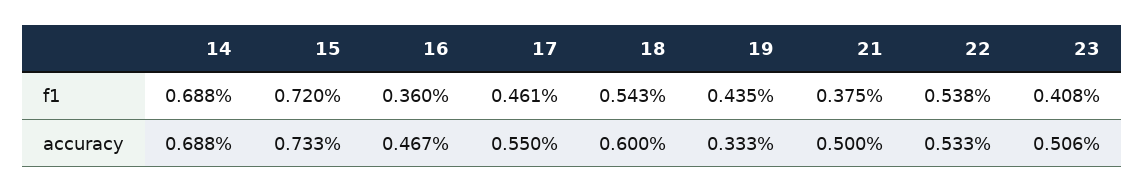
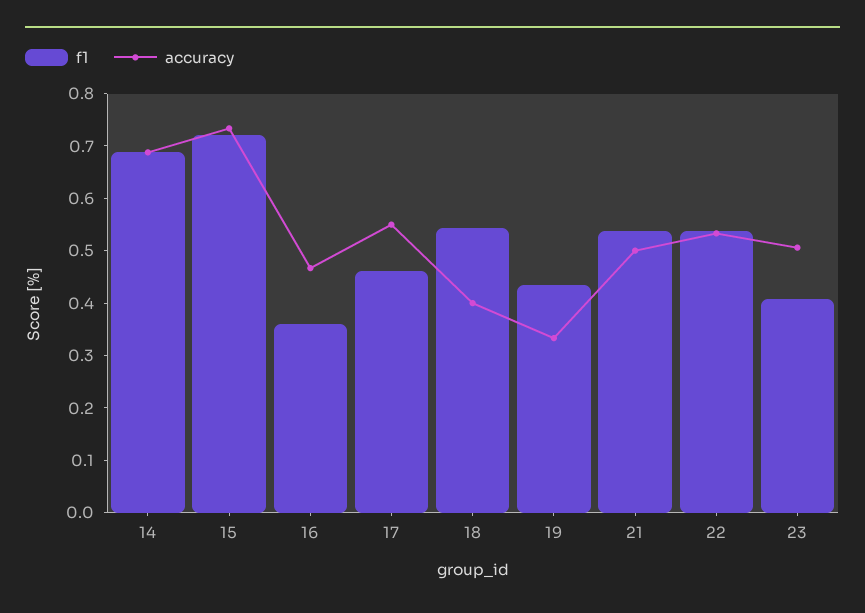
f1, 21: 0.375 -> 0.54
accuracy, 18: 0.6 -> 0.4

